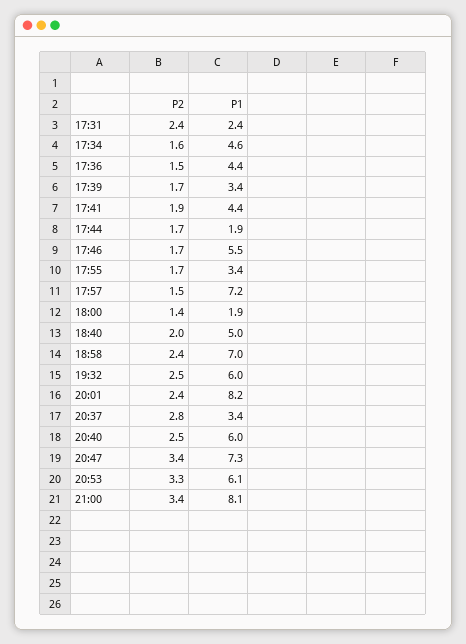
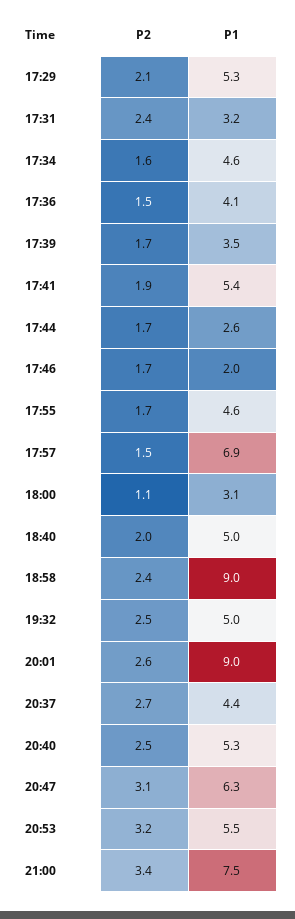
P1, 17:31: 2.4 -> 3.2
P1, 17:36: 4.4 -> 4.1
P1, 17:39: 3.4 -> 3.5
P1, 17:41: 4.4 -> 5.4
P1, 17:44: 1.9 -> 2.6
P1, 17:46: 5.5 -> 2
P1, 17:55: 3.4 -> 4.6
P1, 17:57: 7.2 -> 6.9
P2, 18:00: 1.4 -> 1.1
P1, 18:00: 1.9 -> 3.1
P1, 18:58: 7 -> 9
P1, 19:32: 6 -> 5
P2, 20:01: 2.4 -> 2.6
P1, 20:01: 8.2 -> 9
P2, 20:37: 2.8 -> 2.7
P1, 20:37: 3.4 -> 4.4
P1, 20:40: 6 -> 5.3
P2, 20:47: 3.4 -> 3.1
P1, 20:47: 7.3 -> 6.3
P2, 20:53: 3.3 -> 3.2
P1, 20:53: 6.1 -> 5.5
P1, 21:00: 8.1 -> 7.5
P2, 17:29: none -> 2.1
P1, 17:29: none -> 5.3

